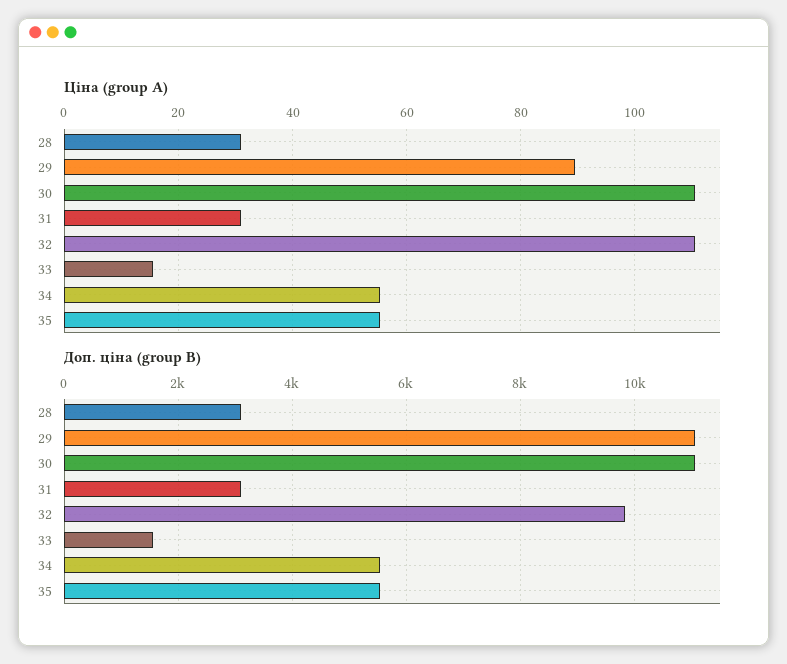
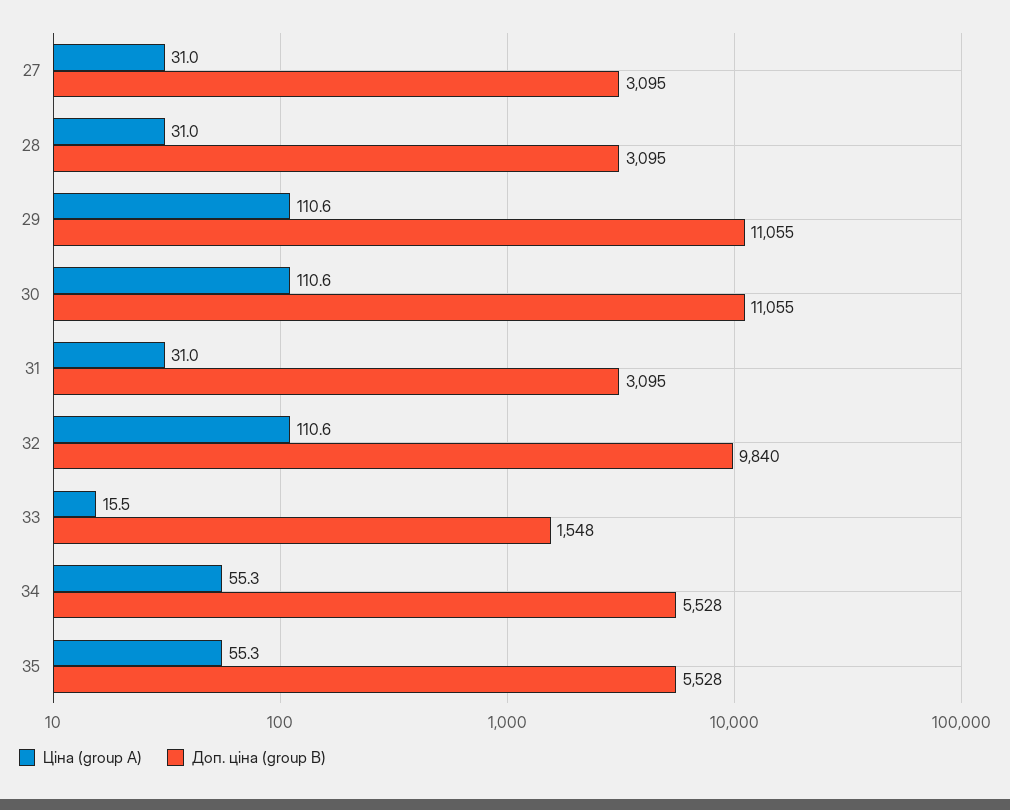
Ціна (group A), 29: 90 -> 110.6
Ціна (group A), 27: none -> 31
Доп. ціна (group B), 27: none -> 3095

